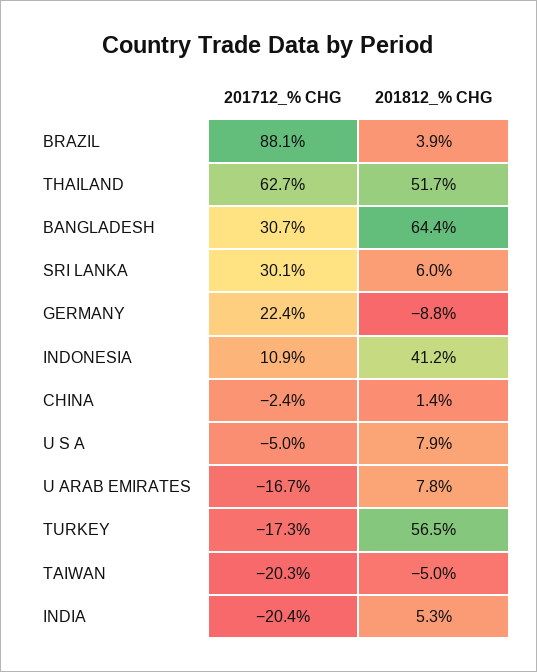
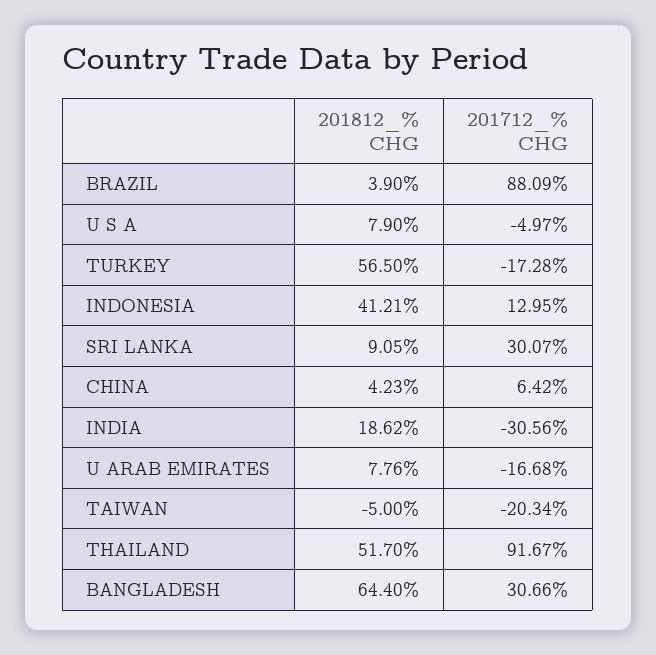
201712_% CHG, THAILAND: 62.7 -> 91.67
201812_% CHG, SRI LANKA: 6 -> 9.05
201712_% CHG, GERMANY: 22.4 -> none
201812_% CHG, GERMANY: -8.8 -> none
201712_% CHG, INDONESIA: 10.9 -> 12.95
201712_% CHG, CHINA: -2.4 -> 6.42
201812_% CHG, CHINA: 1.4 -> 4.23
201712_% CHG, INDIA: -20.4 -> -30.56
201812_% CHG, INDIA: 5.3 -> 18.62

